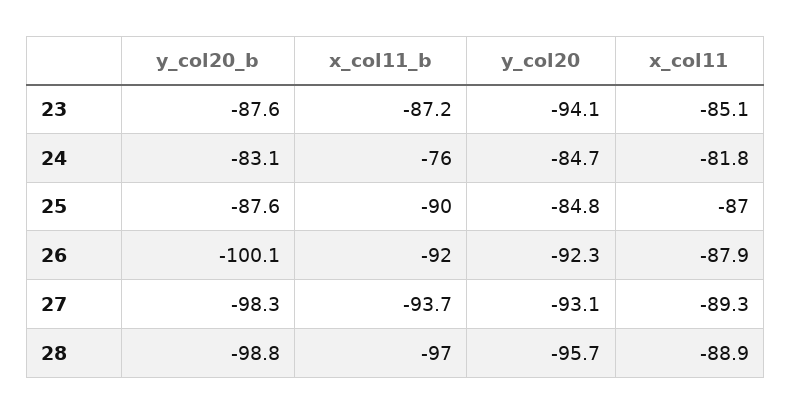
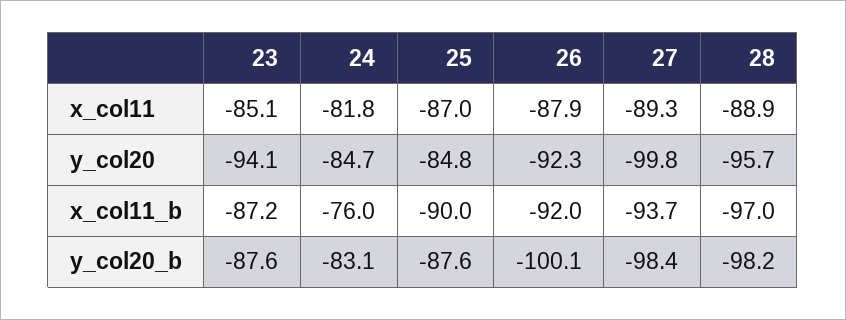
y_col20_b, 27: -98.3 -> -98.4
y_col20, 27: -93.1 -> -99.8
y_col20_b, 28: -98.8 -> -98.2

